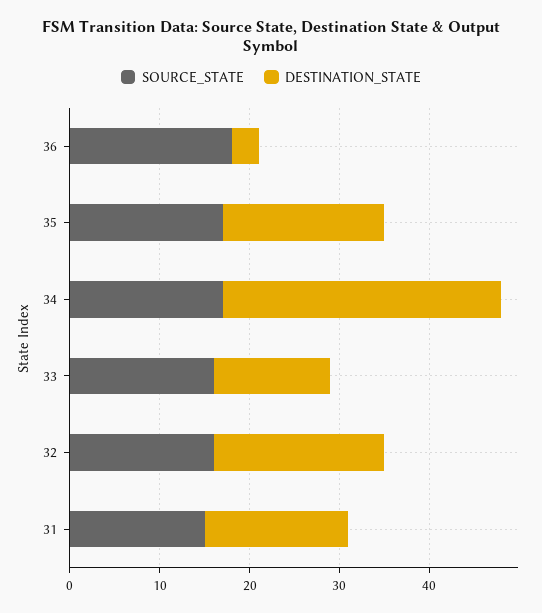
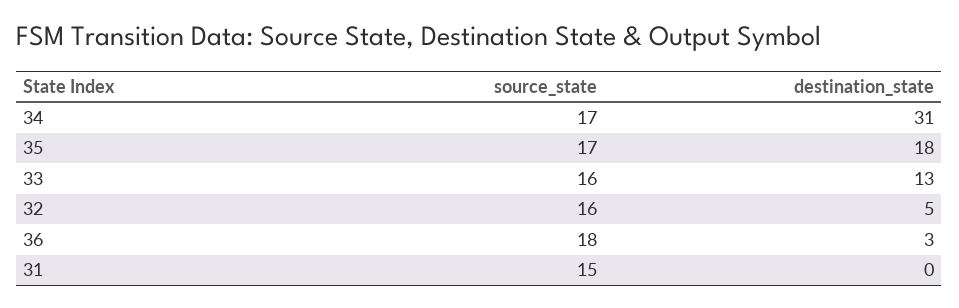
DESTINATION_STATE, 32: 19 -> 5
DESTINATION_STATE, 31: 16 -> 0

